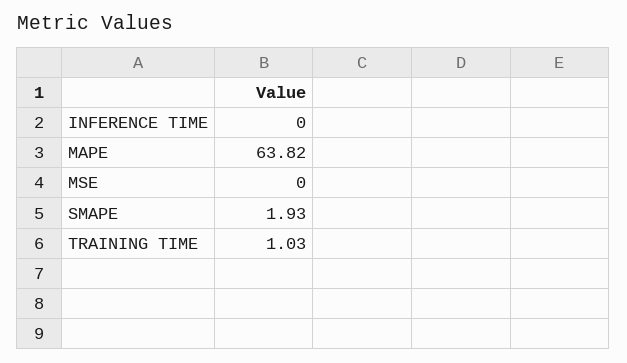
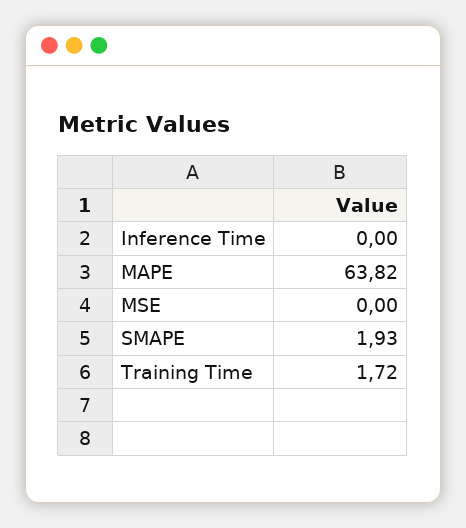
TRAINING TIME: 1.03 -> 1.72

